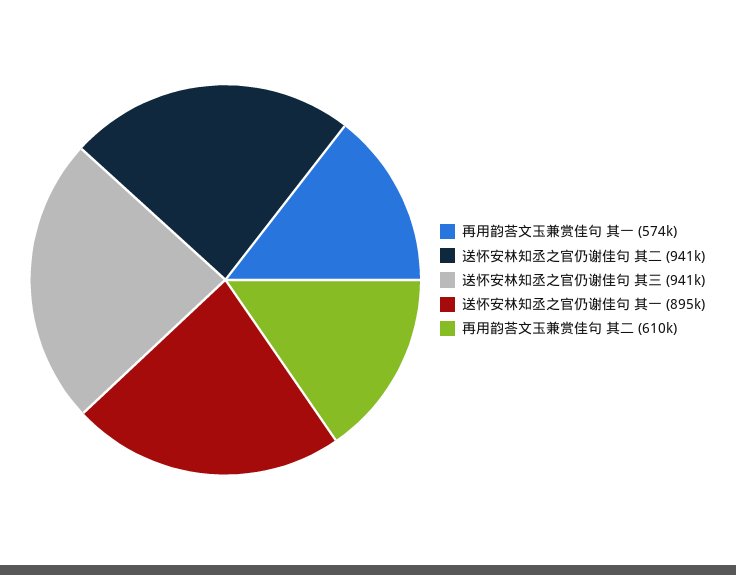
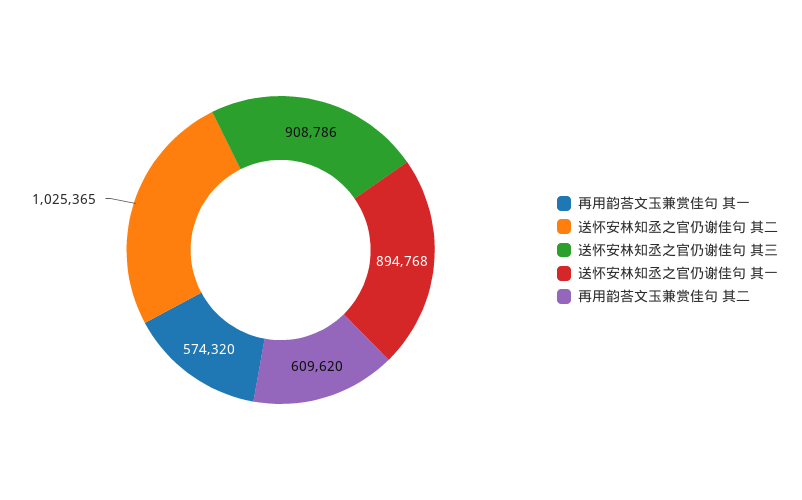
送怀安林知丞之官仍谢佳句 其二: 941000 -> 1025365
送怀安林知丞之官仍谢佳句 其三: 941000 -> 908786

